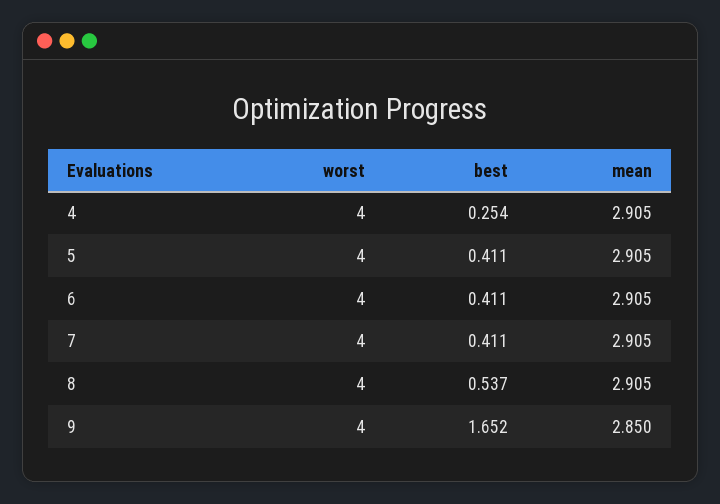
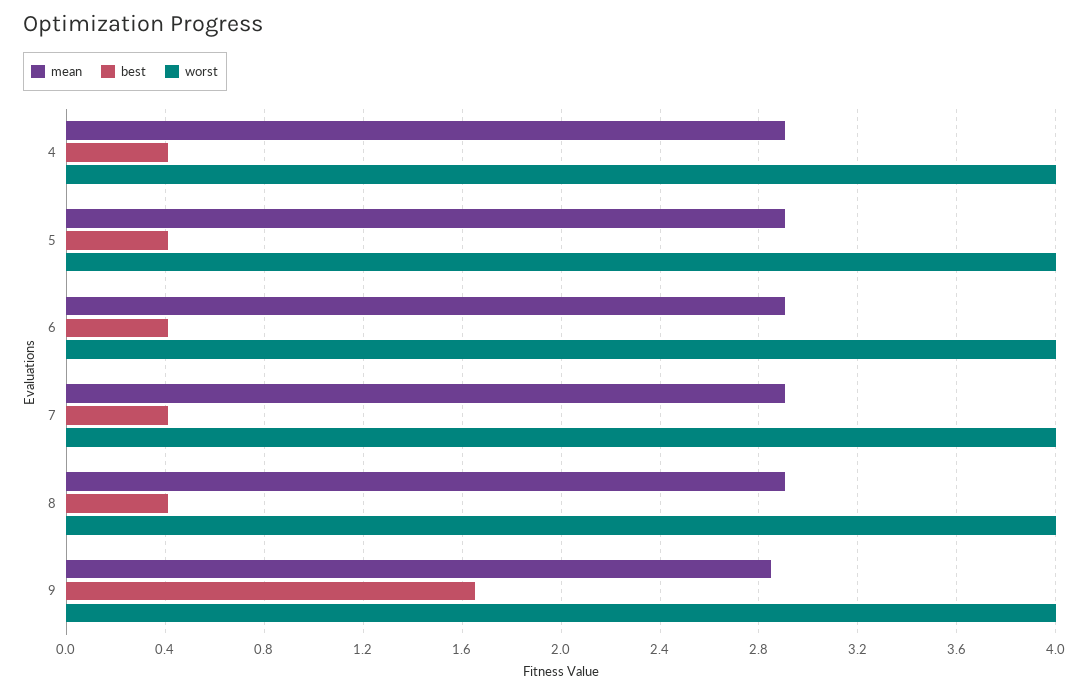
best, 4: 0.254 -> 0.4
best, 8: 0.537 -> 0.4

